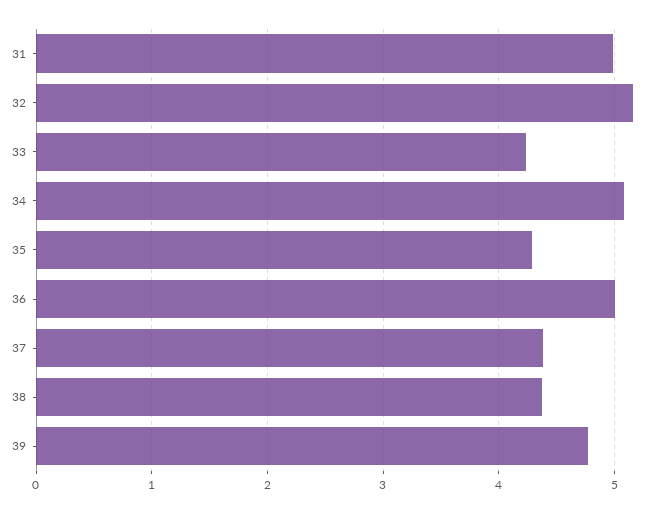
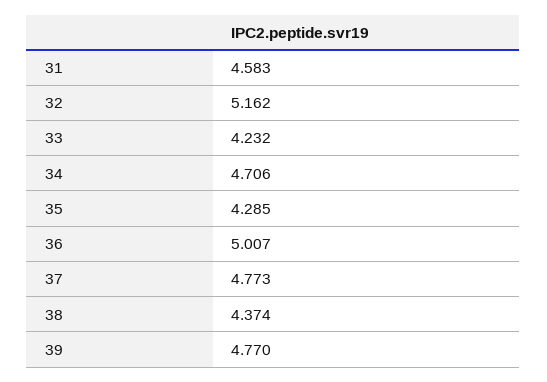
31: 5 -> 4.583
34: 5.1 -> 4.706
37: 4.4 -> 4.773

